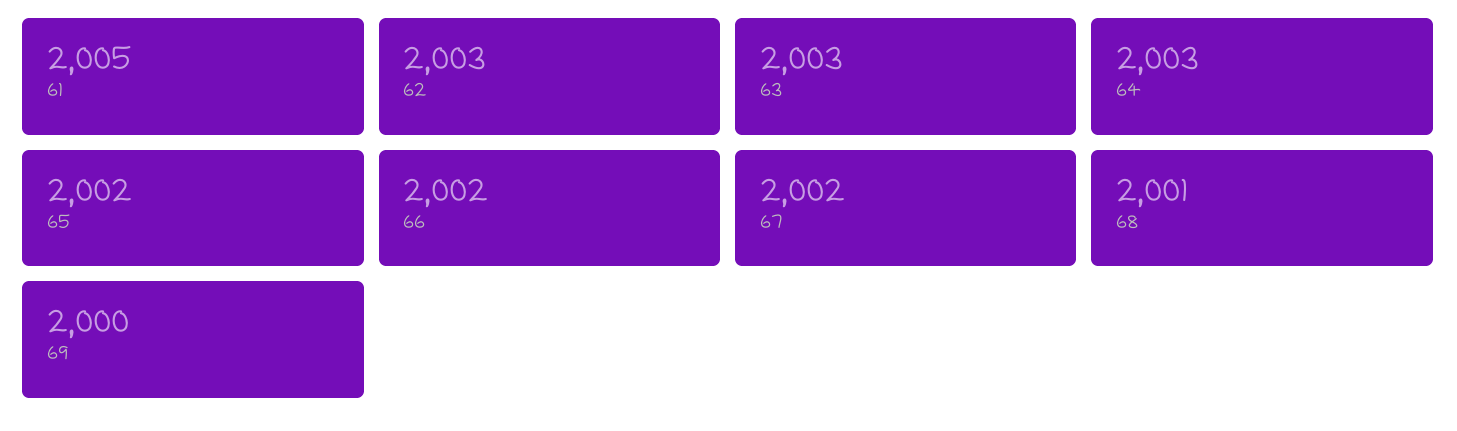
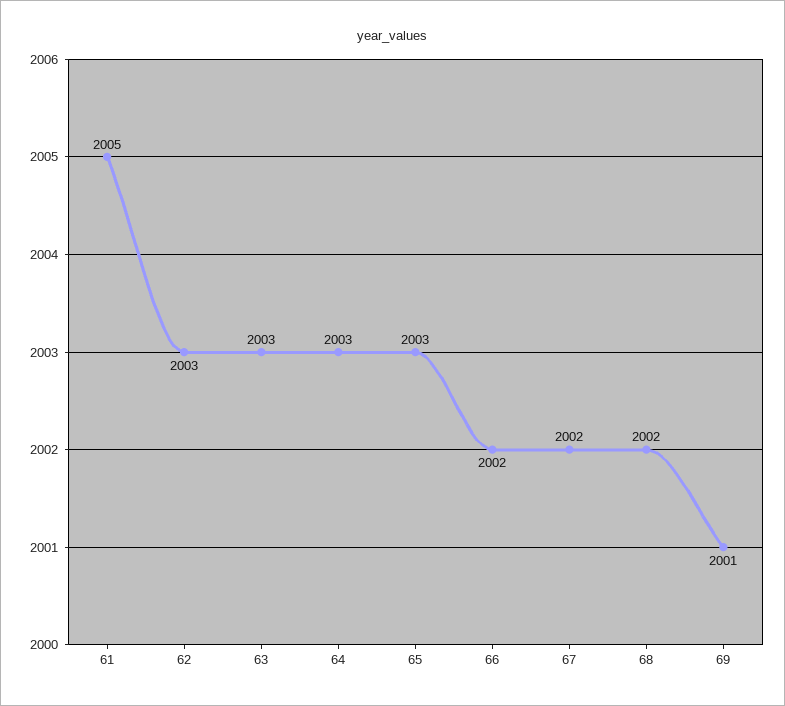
65: 2002 -> 2003
68: 2001 -> 2002
69: 2000 -> 2001

